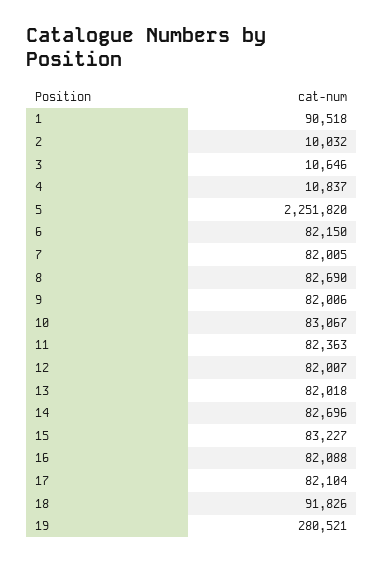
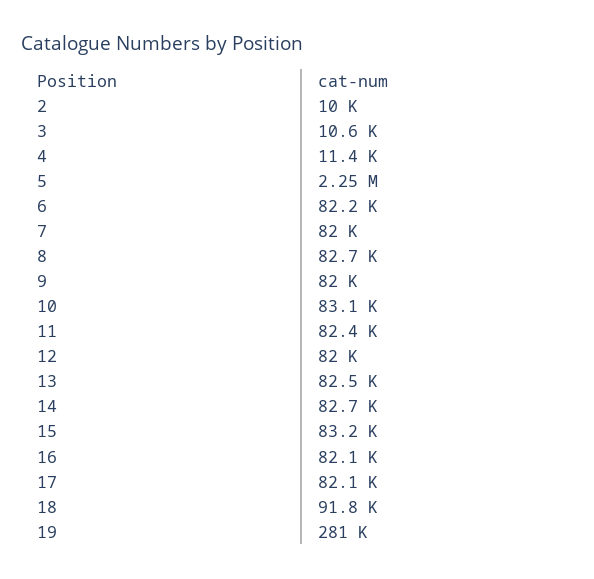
1: 90518 -> none
4: 10837 -> 11400
13: 82018 -> 82500

